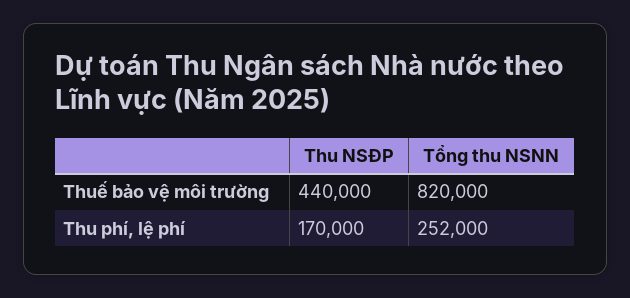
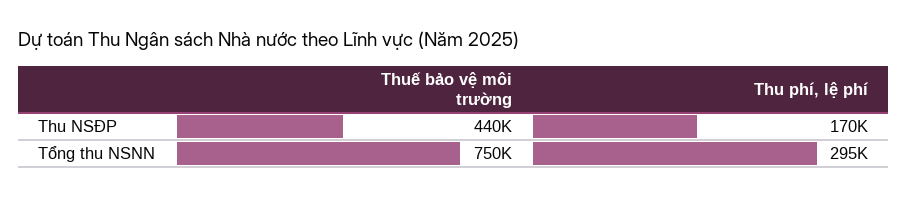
Tổng thu NSNN, Thuế bảo vệ môi trường: 820000 -> 750000
Tổng thu NSNN, Thu phí, lệ phí: 252000 -> 295000

